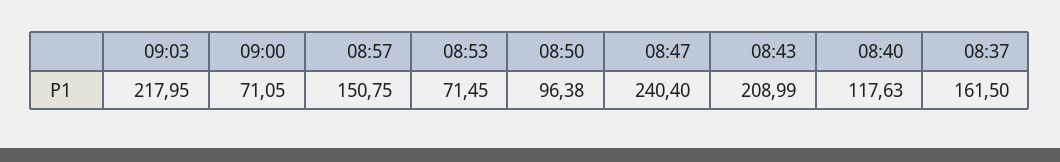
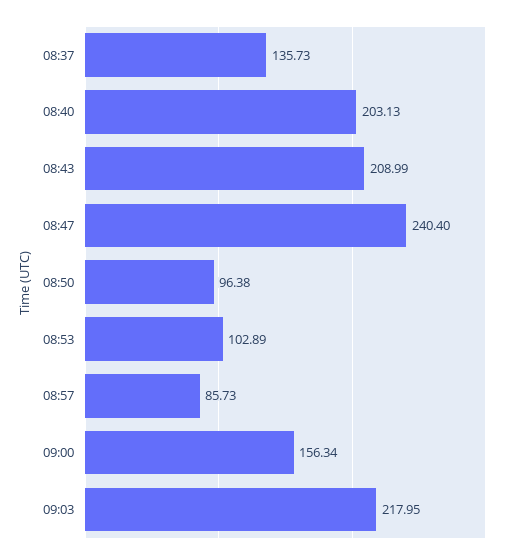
09:00: 71.05 -> 156.34
08:57: 150.75 -> 85.73
08:53: 71.45 -> 102.89
08:40: 117.63 -> 203.13
08:37: 161.5 -> 135.73

